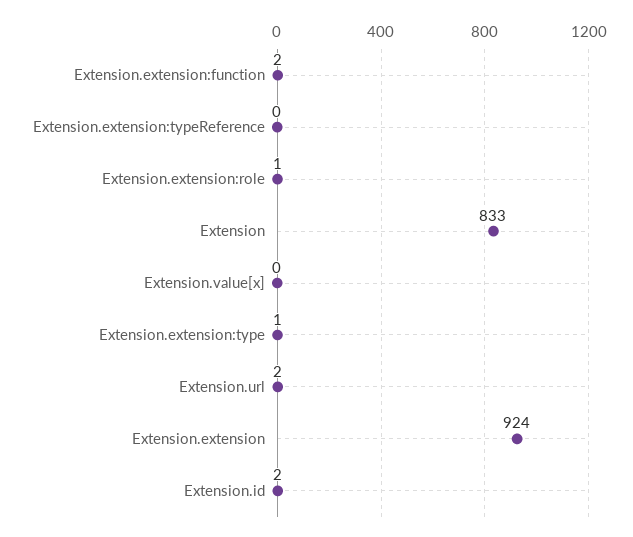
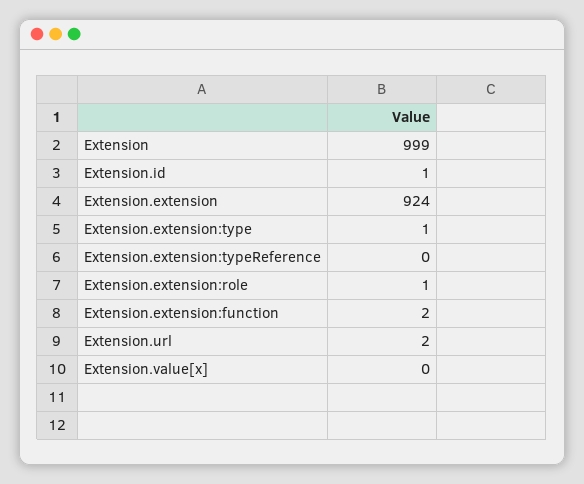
Extension: 833 -> 999
Extension.id: 2 -> 1

